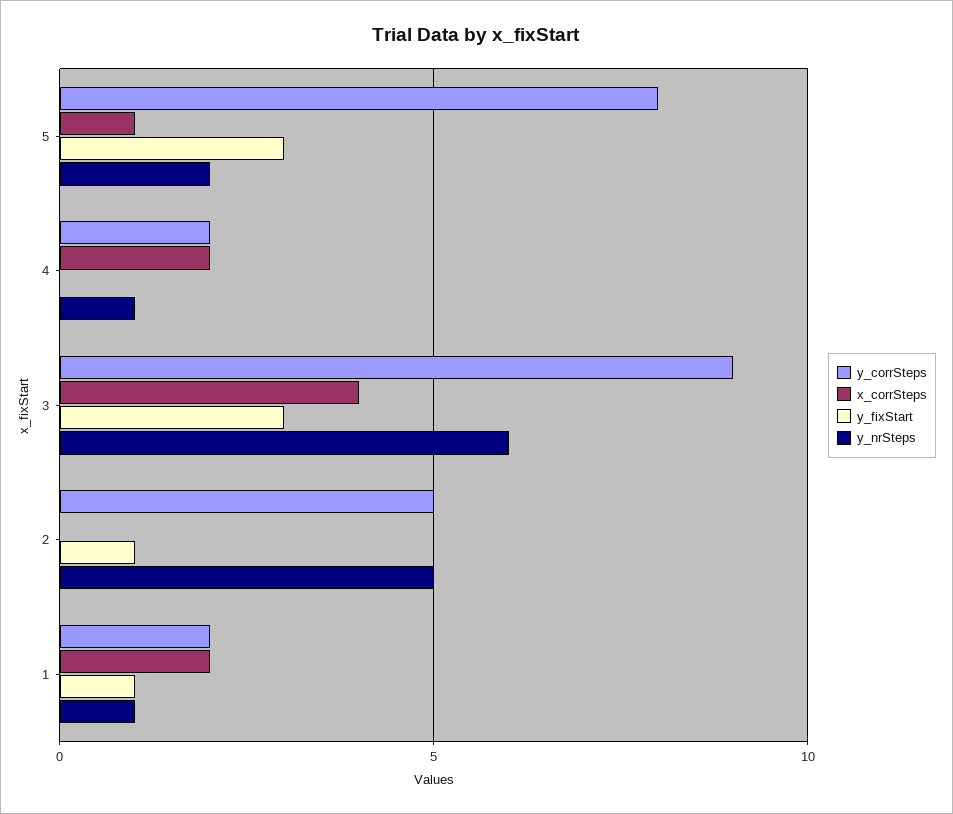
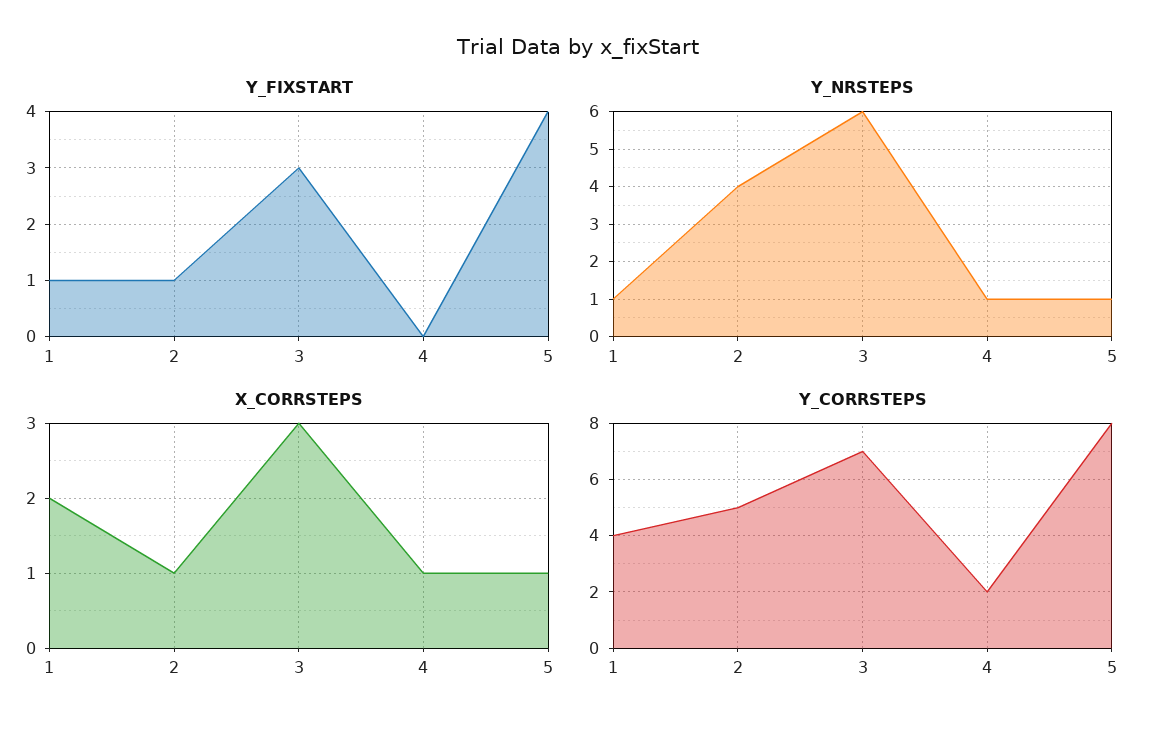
y_fixStart, 5: 3 -> 4
y_nrSteps, 5: 2 -> 1
x_corrSteps, 4: 2 -> 1
y_corrSteps, 3: 9 -> 7
x_corrSteps, 3: 4 -> 3
x_corrSteps, 2: 0 -> 1
y_nrSteps, 2: 5 -> 4
y_corrSteps, 1: 2 -> 4

